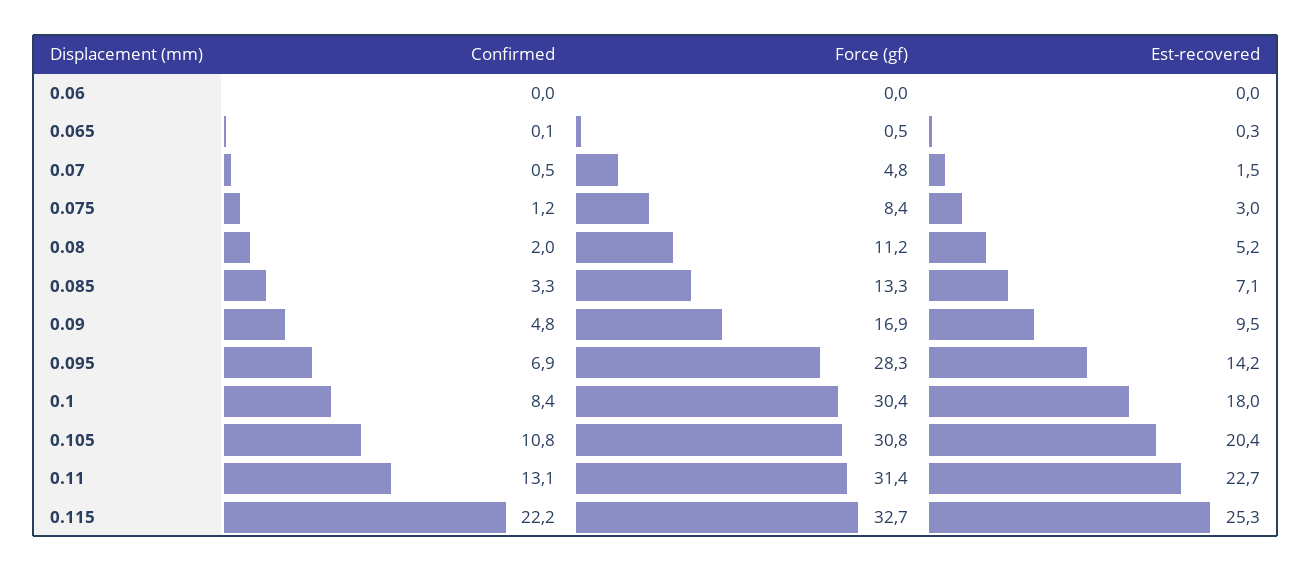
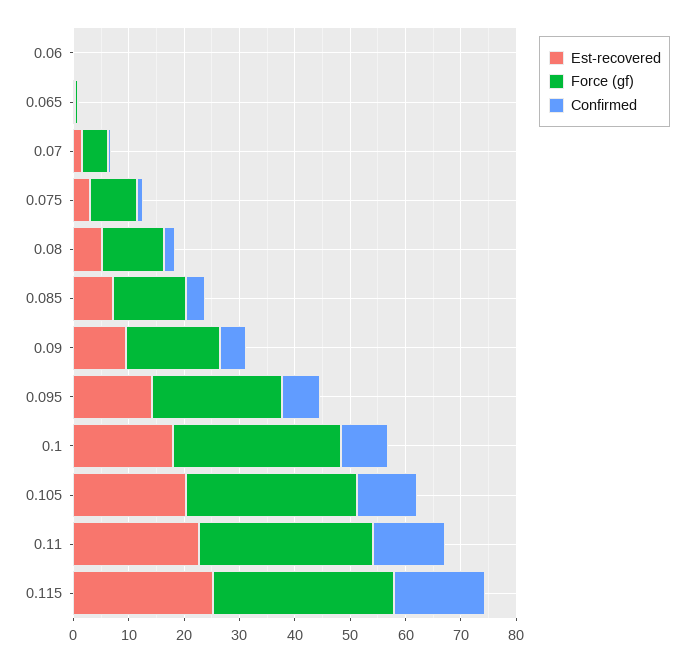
Force (gf), 0.095: 28.3 -> 24
Confirmed, 0.115: 22.2 -> 16

